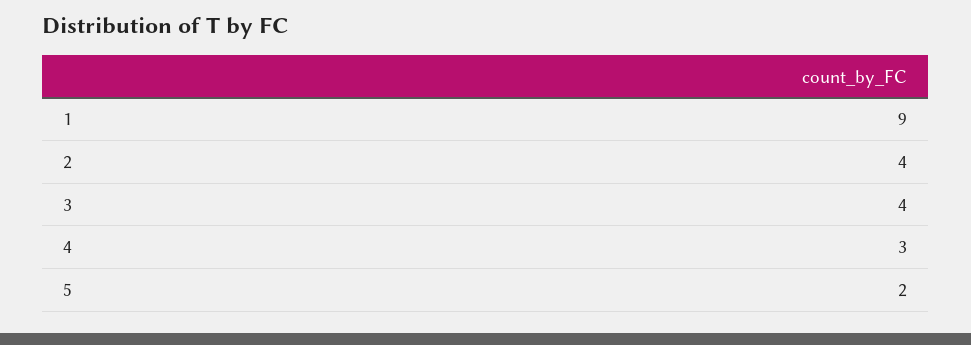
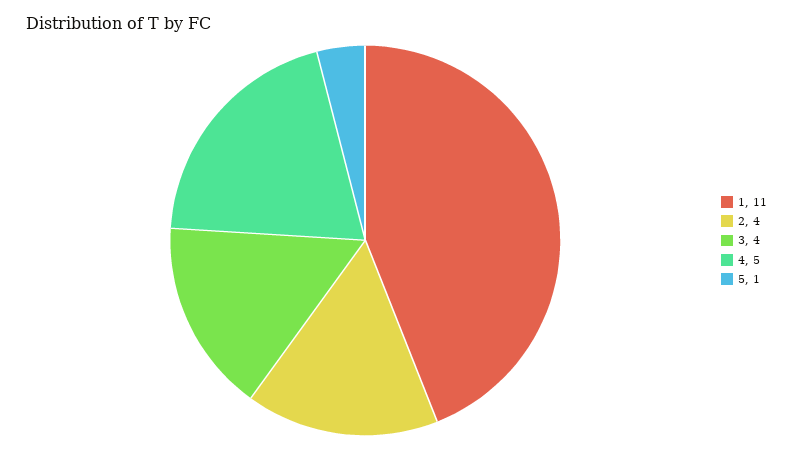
1: 9 -> 11
4: 3 -> 5
5: 2 -> 1

